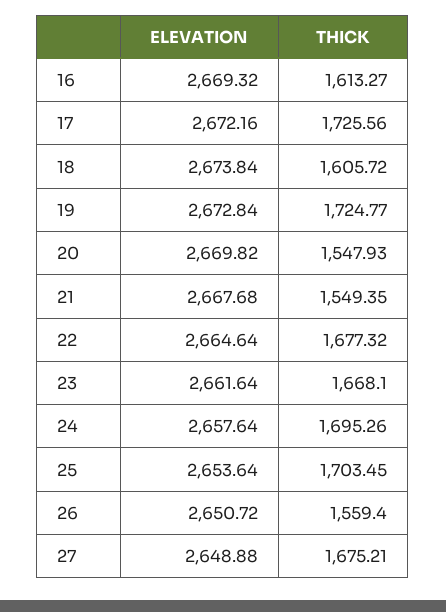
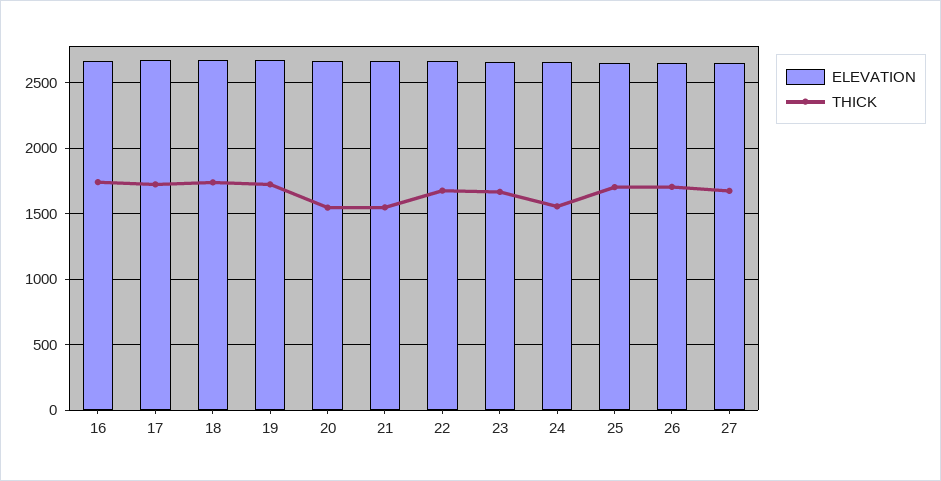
THICK, 16: 1613.27 -> 1750
THICK, 18: 1605.72 -> 1750
THICK, 24: 1695.26 -> 1550
THICK, 26: 1559.4 -> 1700

